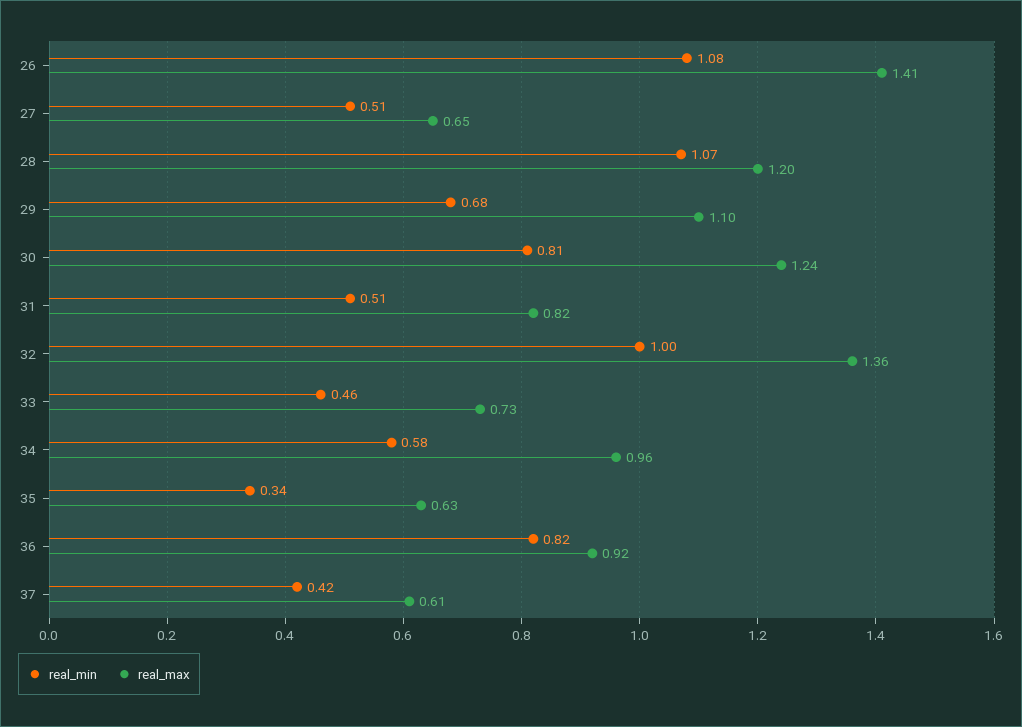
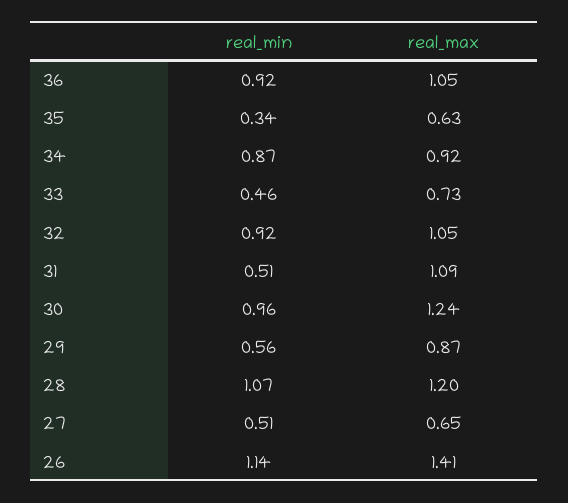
real_min, 26: 1.08 -> 1.14
real_min, 29: 0.68 -> 0.56
real_max, 29: 1.1 -> 0.87
real_min, 30: 0.81 -> 0.96
real_max, 31: 0.82 -> 1.09
real_min, 32: 1 -> 0.92
real_max, 32: 1.36 -> 1.05
real_min, 34: 0.58 -> 0.87
real_max, 34: 0.96 -> 0.92
real_min, 36: 0.82 -> 0.92
real_max, 36: 0.92 -> 1.05
real_min, 37: 0.42 -> none
real_max, 37: 0.61 -> none

